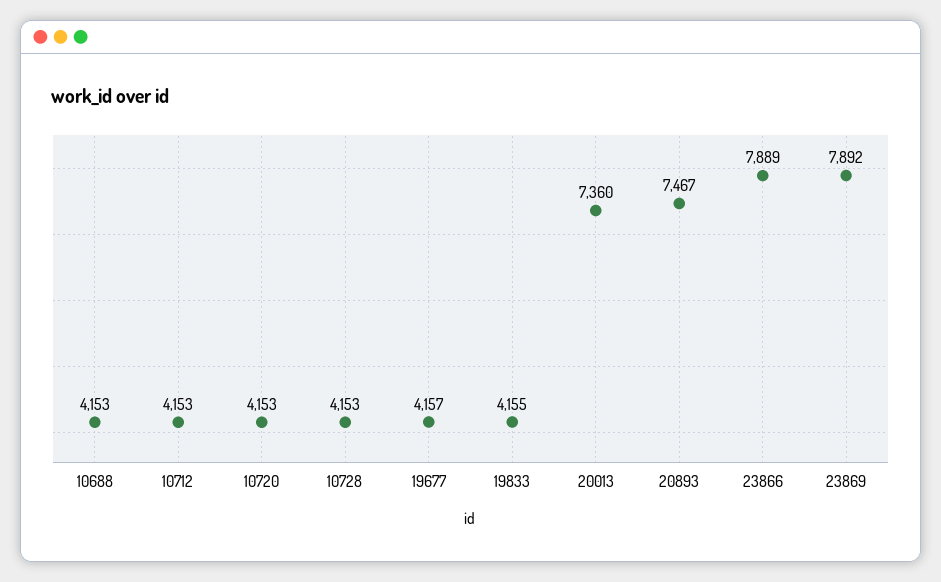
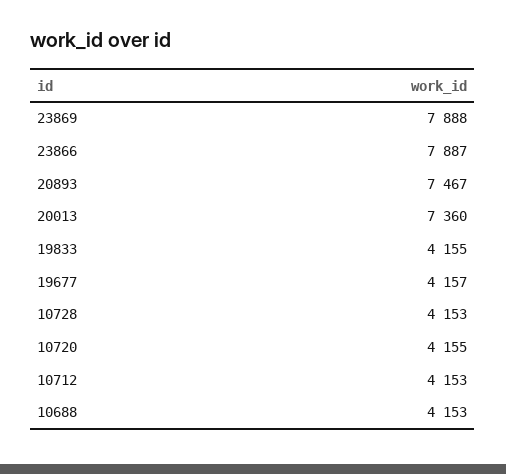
10720: 4153 -> 4155
23866: 7889 -> 7887
23869: 7892 -> 7888

